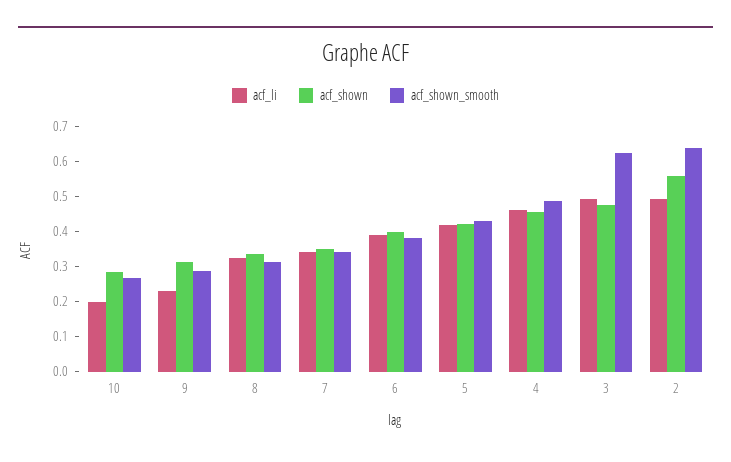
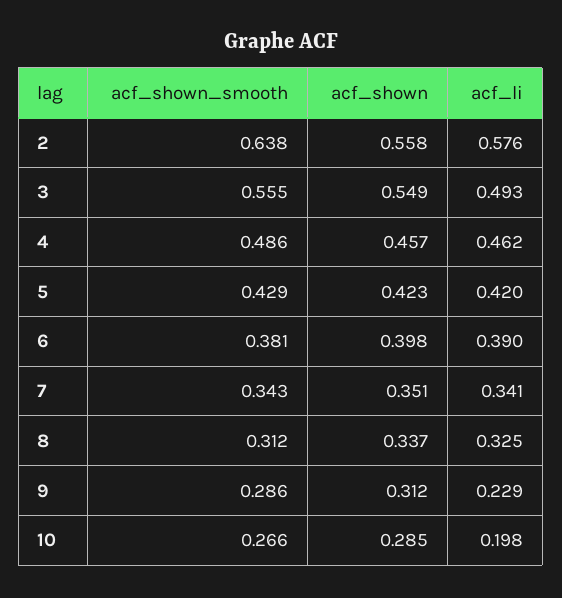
acf_shown, 3: 0.475 -> 0.549
acf_shown_smooth, 3: 0.625 -> 0.555
acf_li, 2: 0.5 -> 0.576

